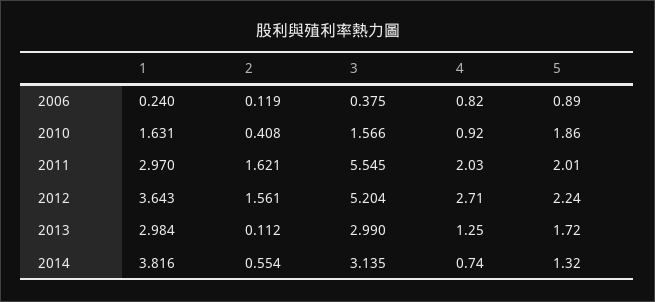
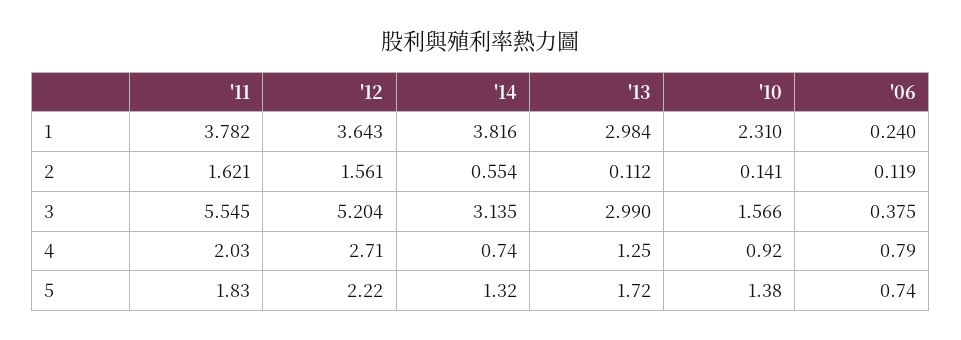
4, 2006: 0.82 -> 0.79
5, 2006: 0.89 -> 0.74
1, 2010: 1.631 -> 2.31
2, 2010: 0.408 -> 0.141
5, 2010: 1.86 -> 1.38
1, 2011: 2.97 -> 3.782
5, 2011: 2.01 -> 1.83
5, 2012: 2.24 -> 2.22

